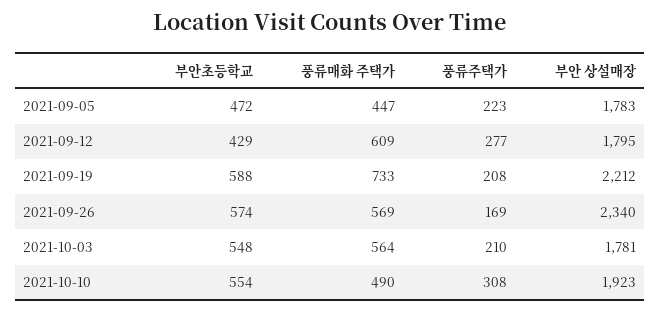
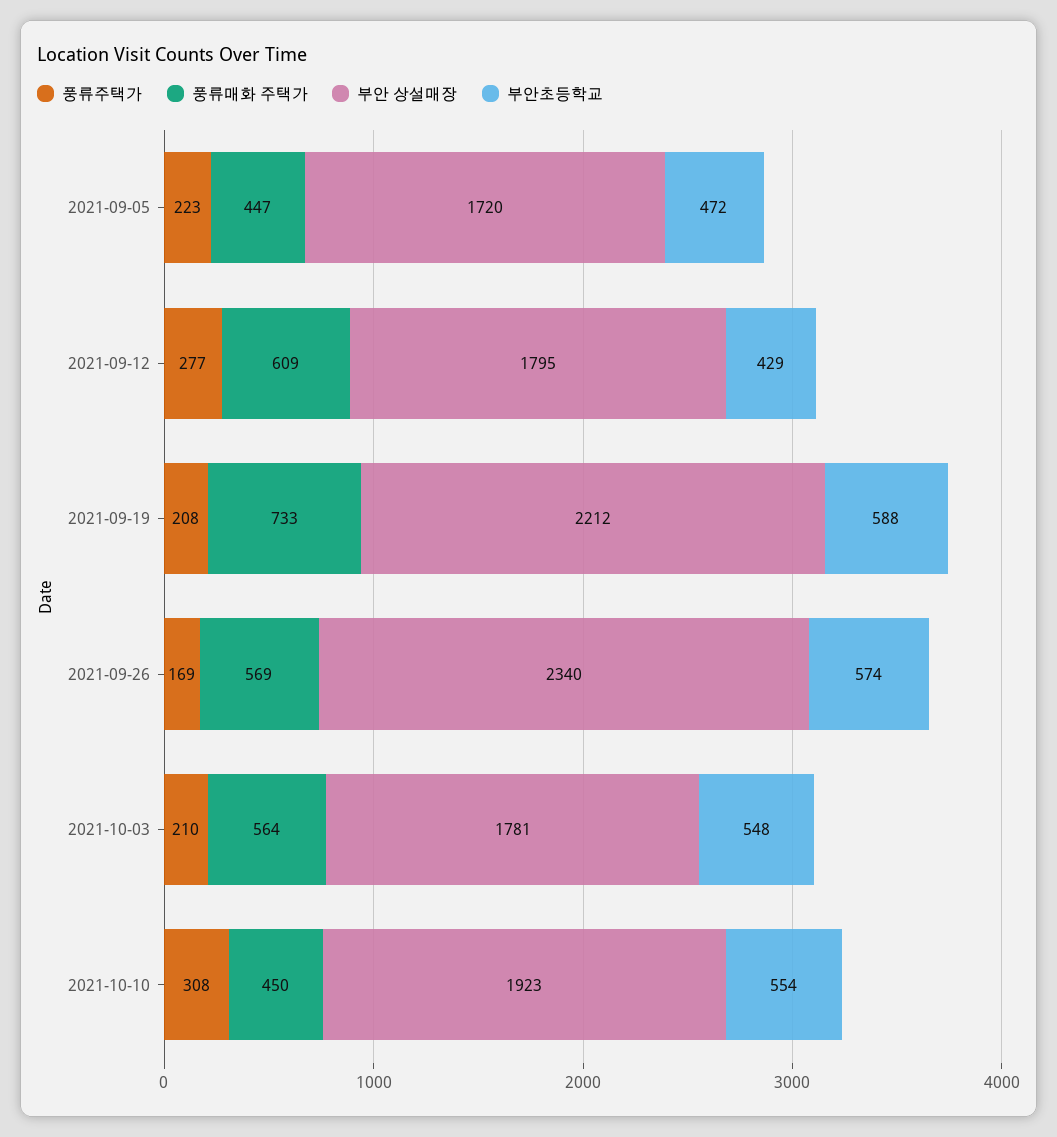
부안 상설매장, 2021-09-05: 1783 -> 1720
풍류매화 주택가, 2021-10-10: 490 -> 450

